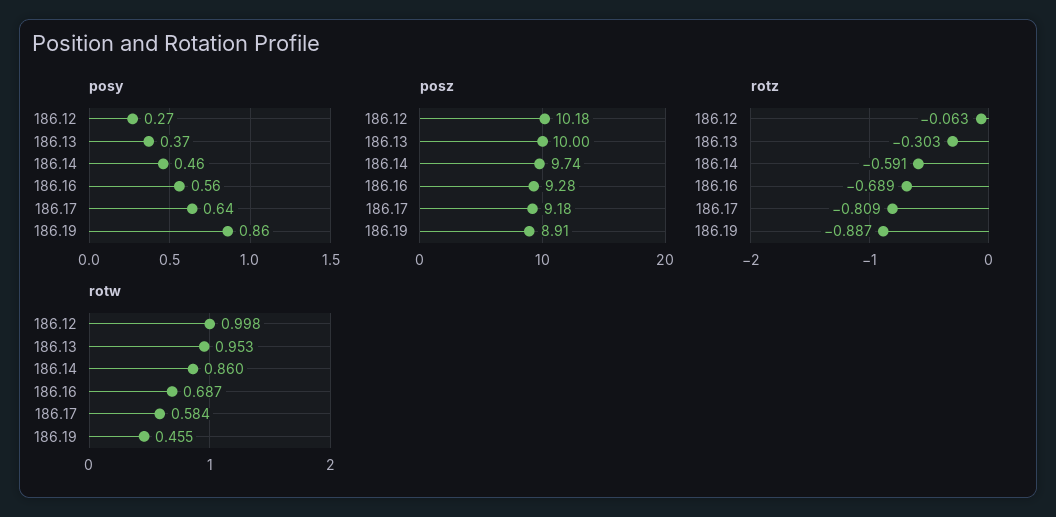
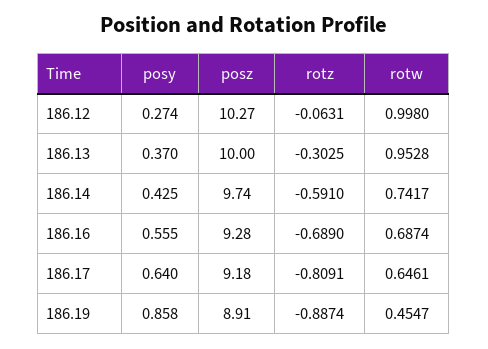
posy, 186.14: 0.46 -> 0.425
posz, 186.12: 10.18 -> 10.27
rotw, 186.14: 0.86 -> 0.7417
rotw, 186.17: 0.584 -> 0.6461

